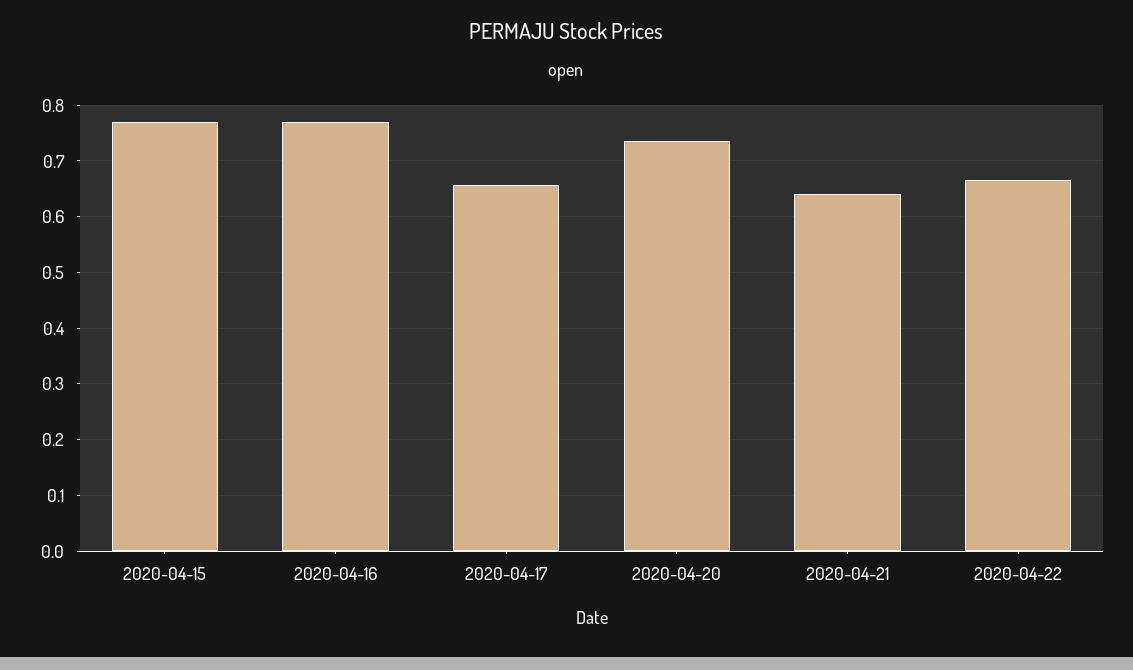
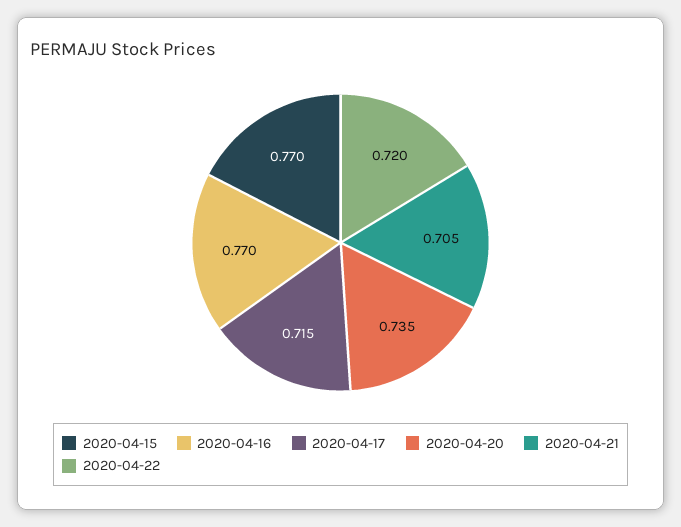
2020-04-17: 0.66 -> 0.715
2020-04-21: 0.64 -> 0.705
2020-04-22: 0.66 -> 0.72

